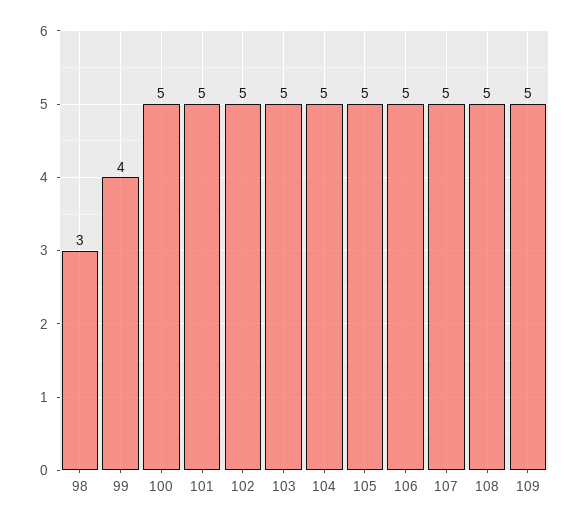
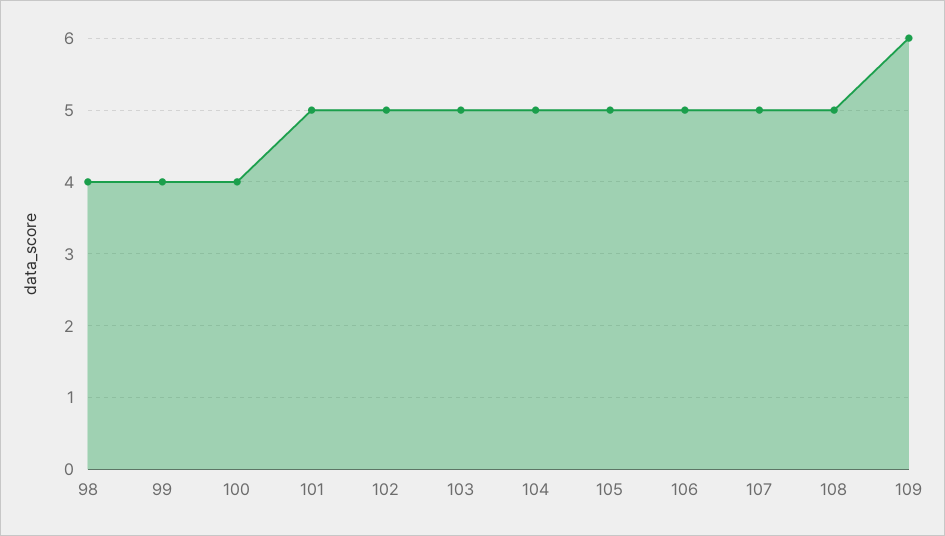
98: 3 -> 4
100: 5 -> 4
109: 5 -> 6

